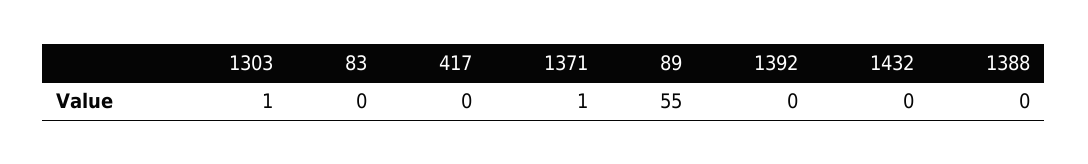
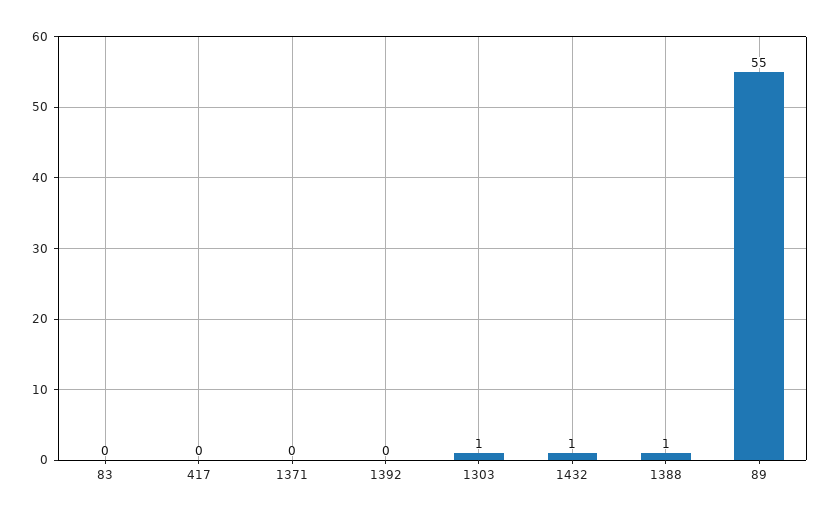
1371: 1 -> 0
1432: 0 -> 1
1388: 0 -> 1

